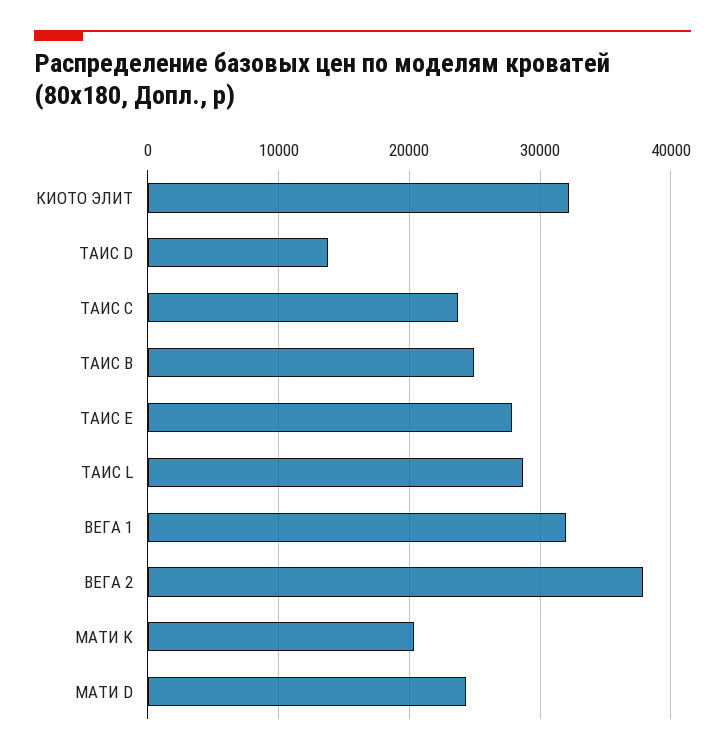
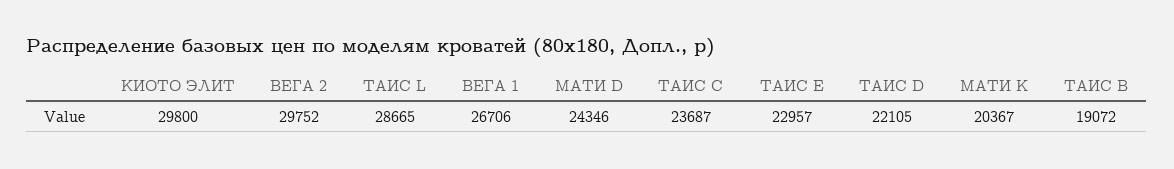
КИОТО ЭЛИТ: 32000 -> 29800
ТАИС D: 14000 -> 22105
ТАИС B: 25000 -> 19072
ТАИС Е: 28000 -> 22957
ВЕГА 1: 32000 -> 26706
ВЕГА 2: 38000 -> 29752

